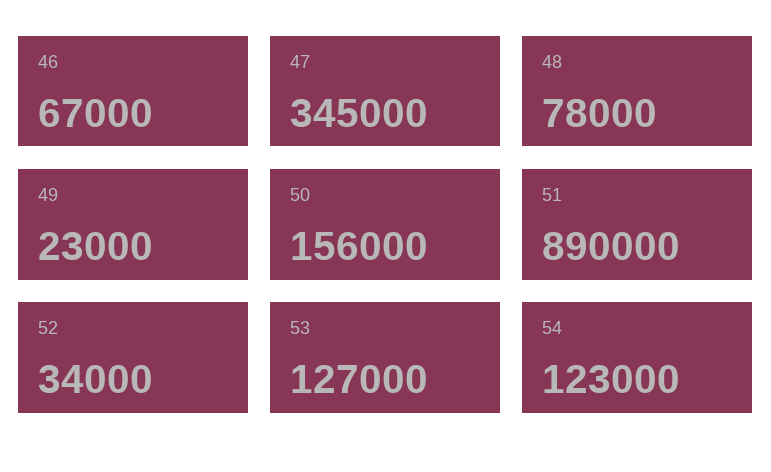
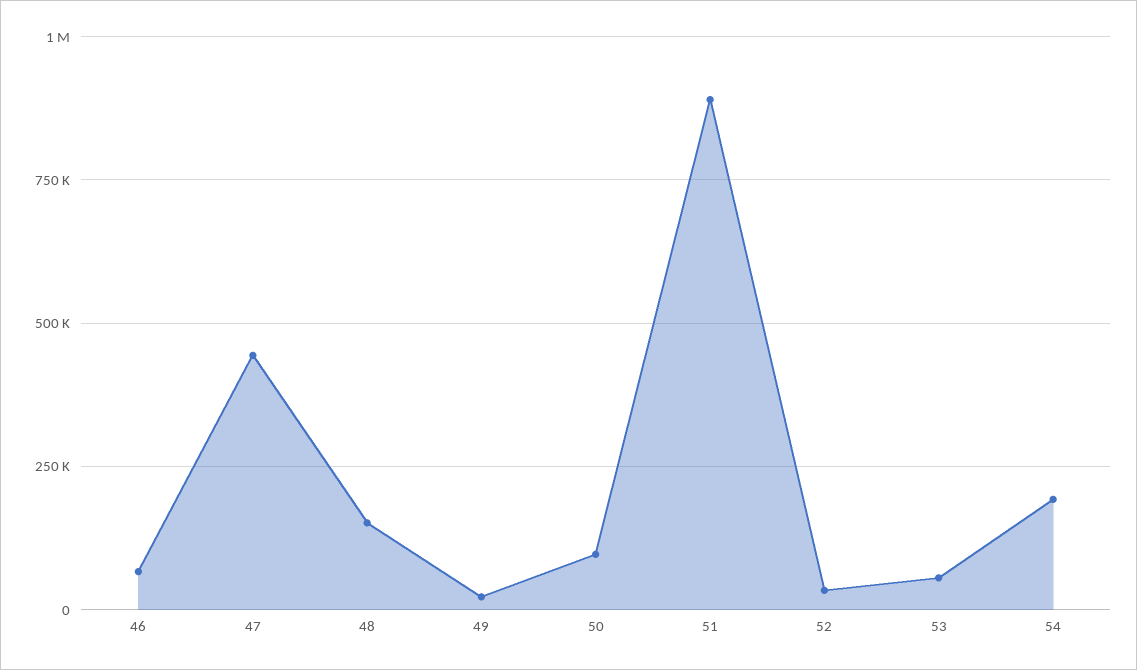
47: 345000 -> 450000
48: 78000 -> 150000
50: 156000 -> 100000
53: 127000 -> 50000
54: 123000 -> 200000

